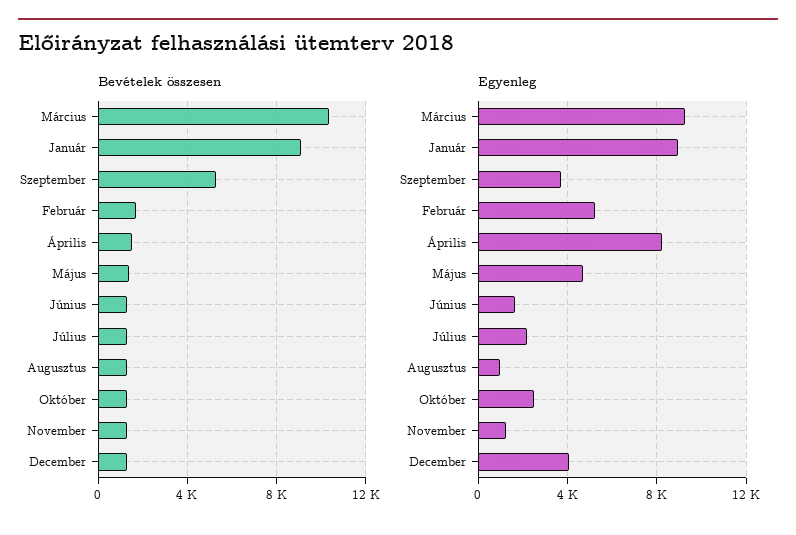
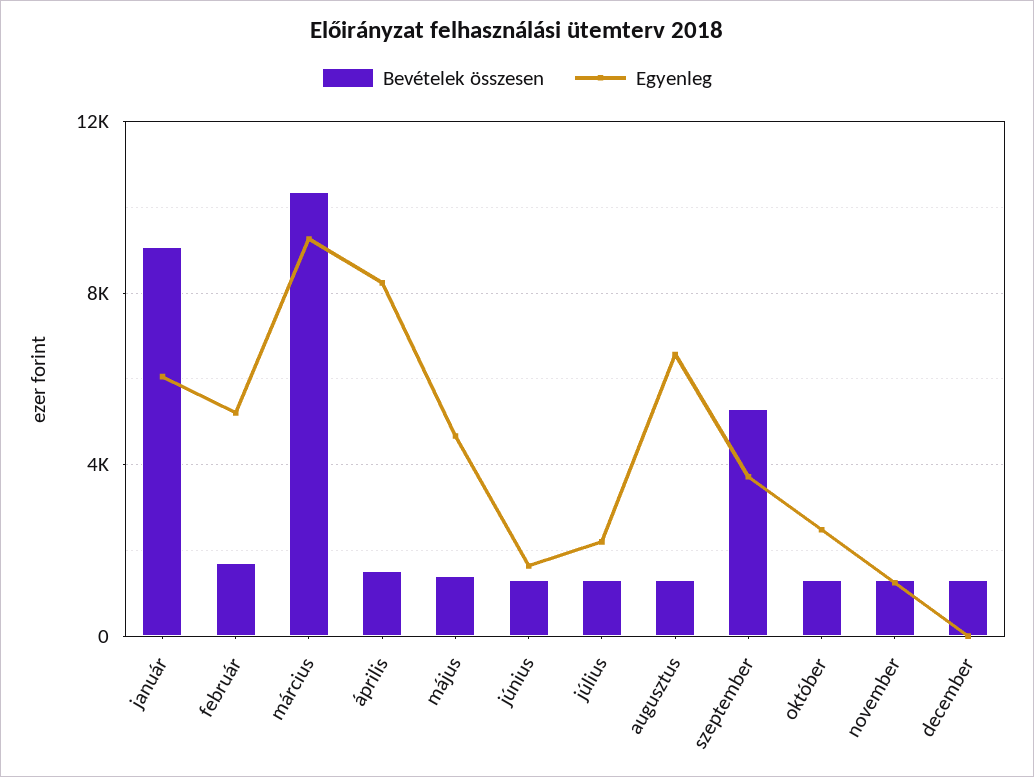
Egyenleg, Január: 9000 -> 6000
Egyenleg, Augusztus: 1000 -> 6500
Egyenleg, December: 4000 -> 0

